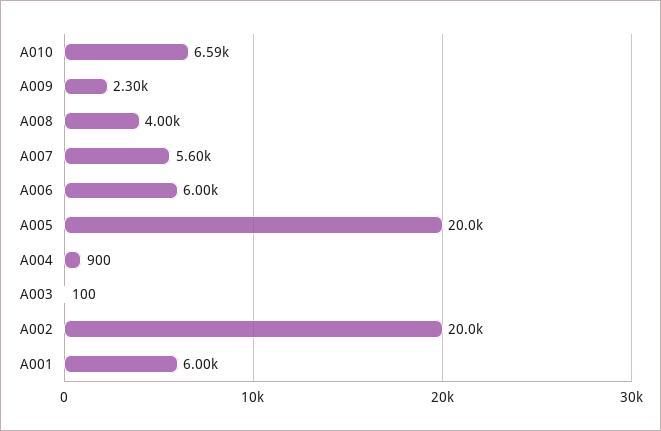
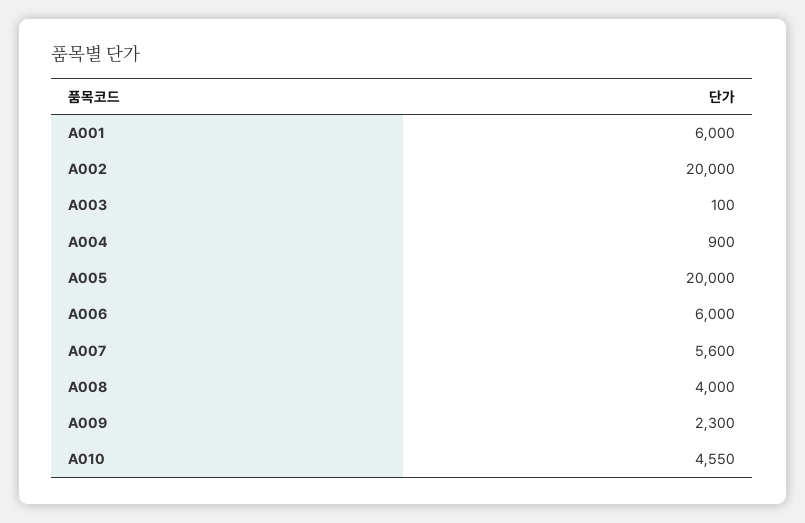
A010: 6590 -> 4550

